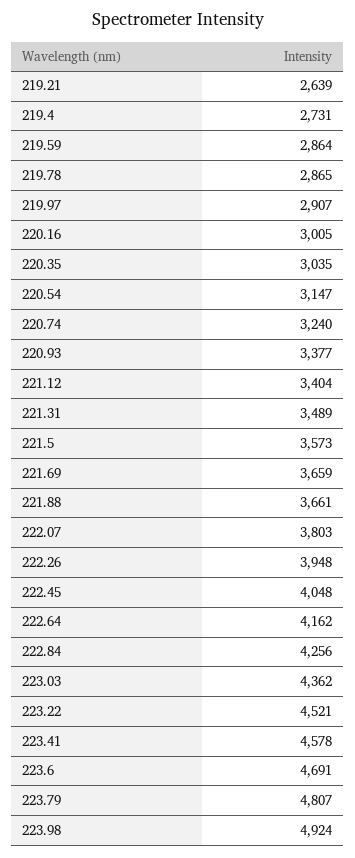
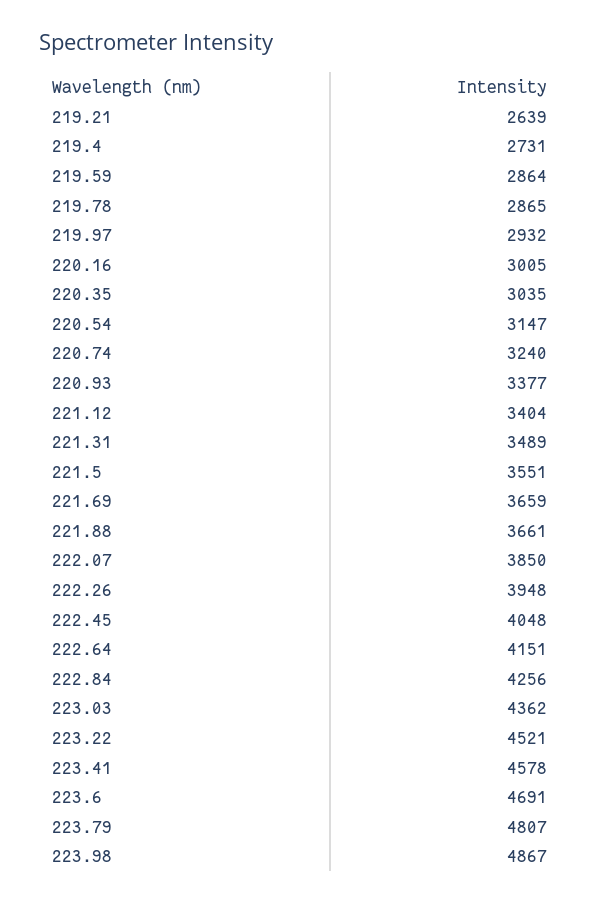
219.97: 2907 -> 2932
221.5: 3573 -> 3551
222.07: 3803 -> 3850
222.64: 4162 -> 4151
223.98: 4924 -> 4867

